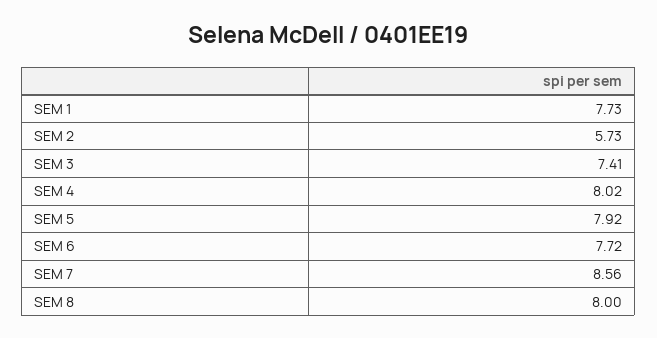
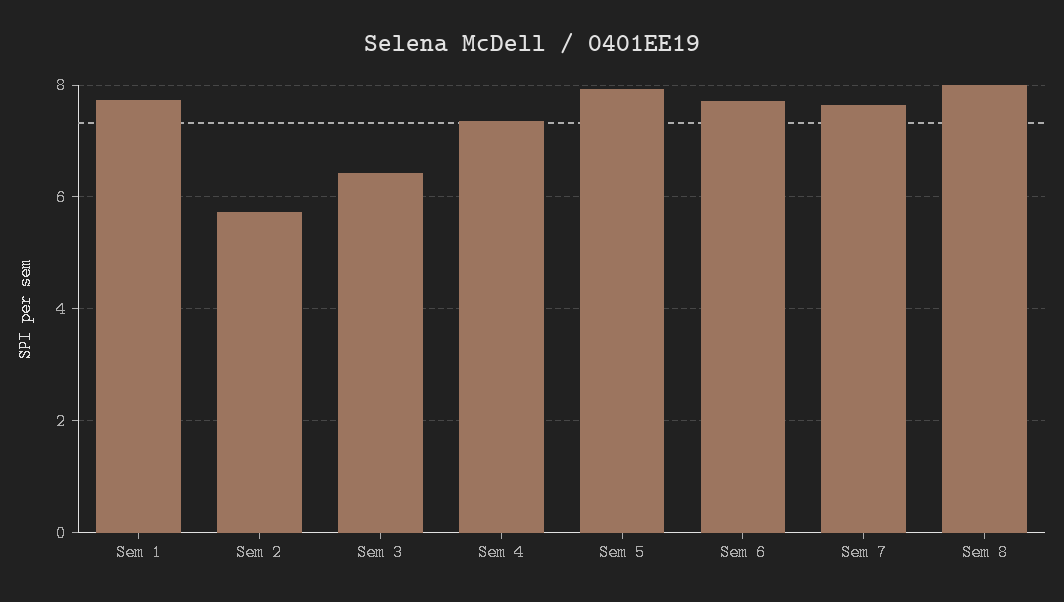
SEM 3: 7.41 -> 6.4
SEM 4: 8.02 -> 7.4
SEM 7: 8.56 -> 7.6

